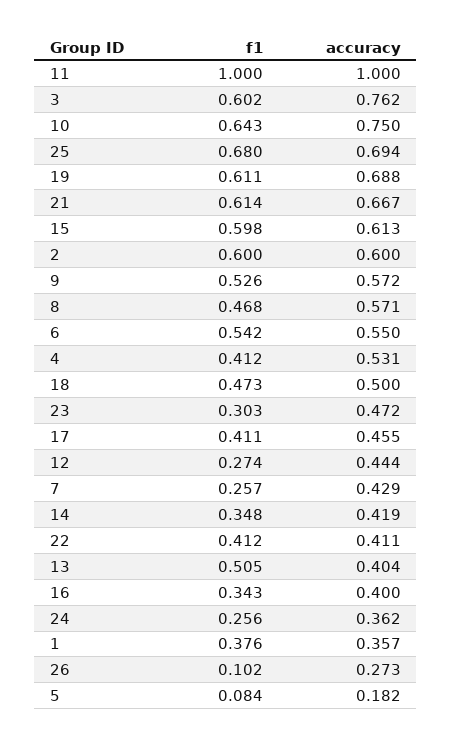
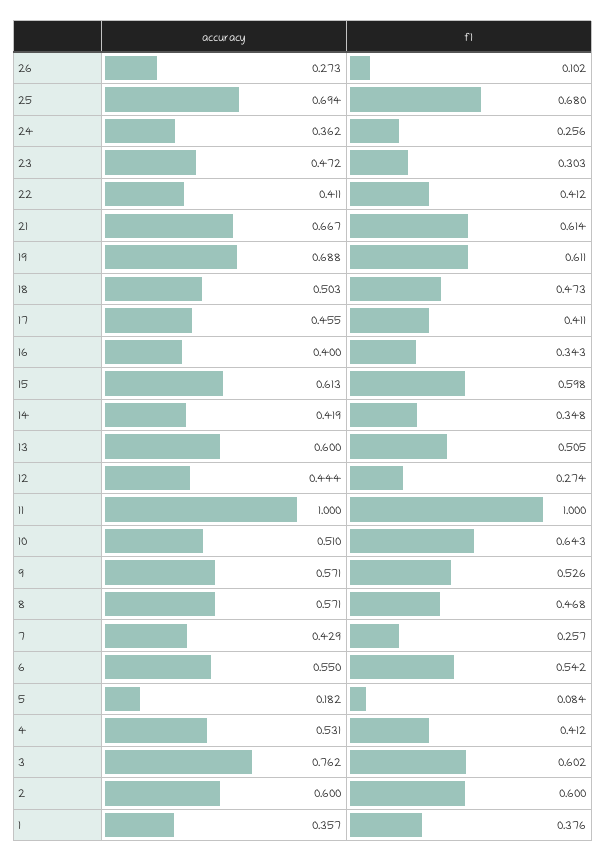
accuracy, 10: 0.75 -> 0.51
accuracy, 9: 0.572 -> 0.571
accuracy, 18: 0.5 -> 0.503
accuracy, 13: 0.404 -> 0.6

